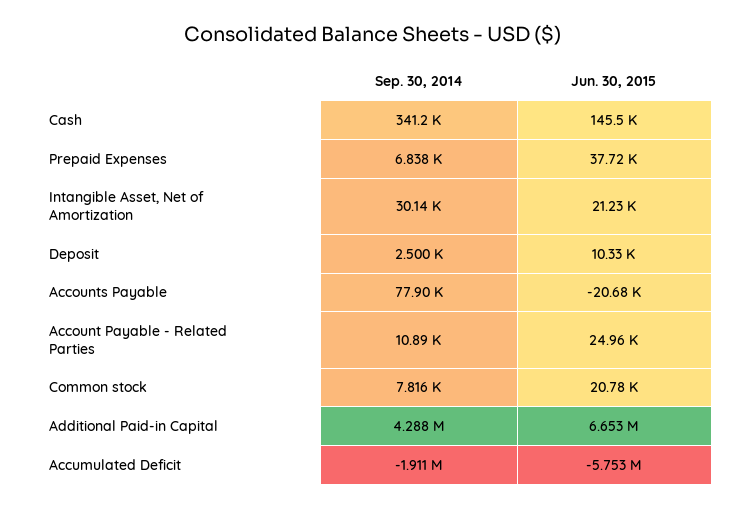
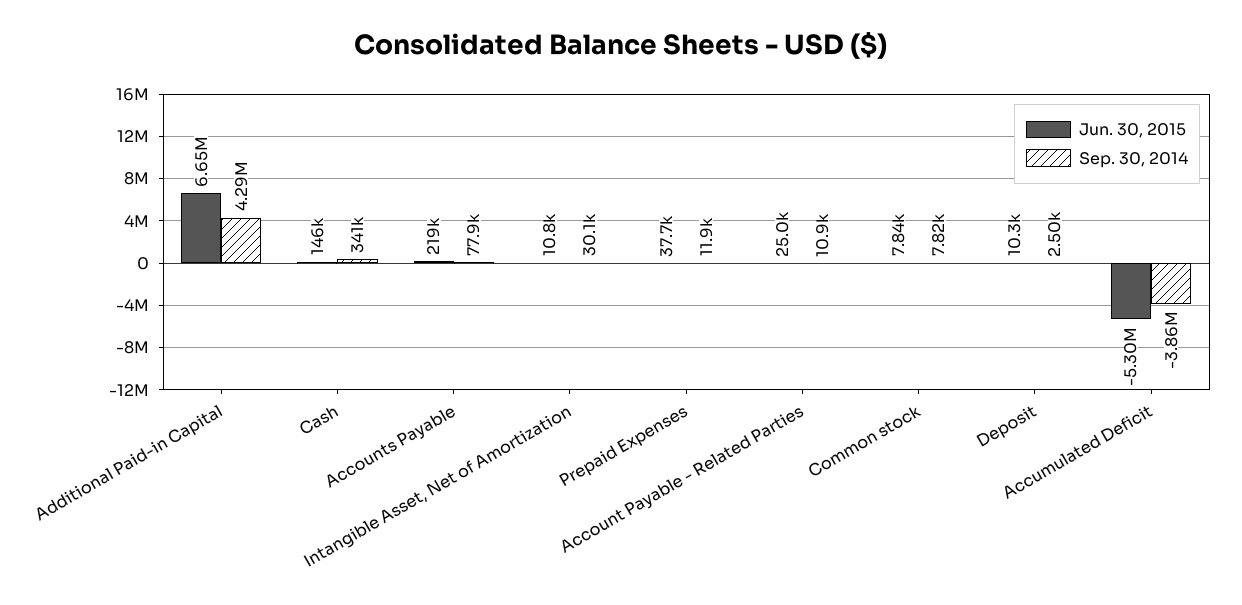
Sep. 30, 2014, Prepaid Expenses: 6838 -> 11900
Jun. 30, 2015, Intangible Asset, Net of Amortization: 21230 -> 10800
Jun. 30, 2015, Accounts Payable: -20680 -> 219000
Jun. 30, 2015, Common stock: 20780 -> 7840
Sep. 30, 2014, Accumulated Deficit: -1911000 -> -3860000
Jun. 30, 2015, Accumulated Deficit: -5753000 -> -5300000

